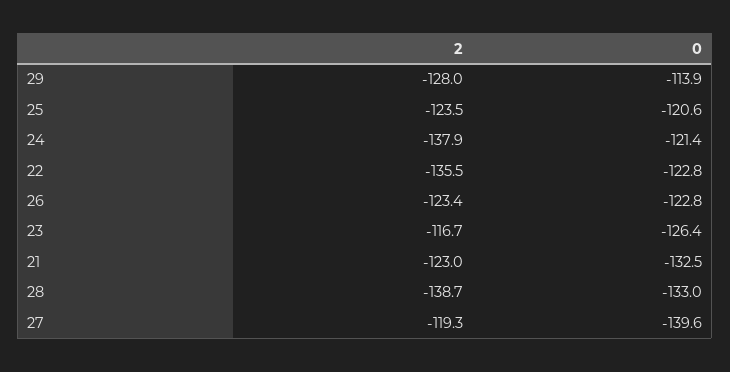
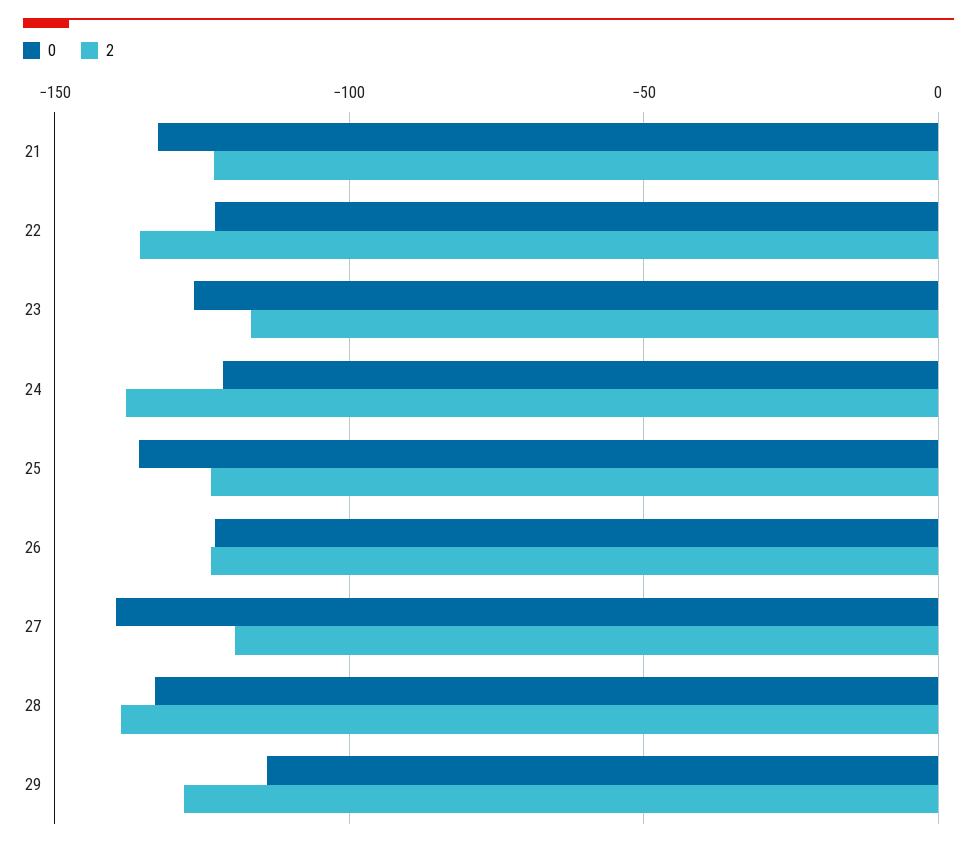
0, 25: -120.6 -> -135

